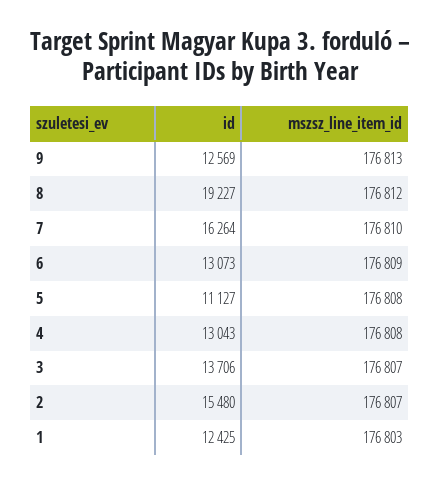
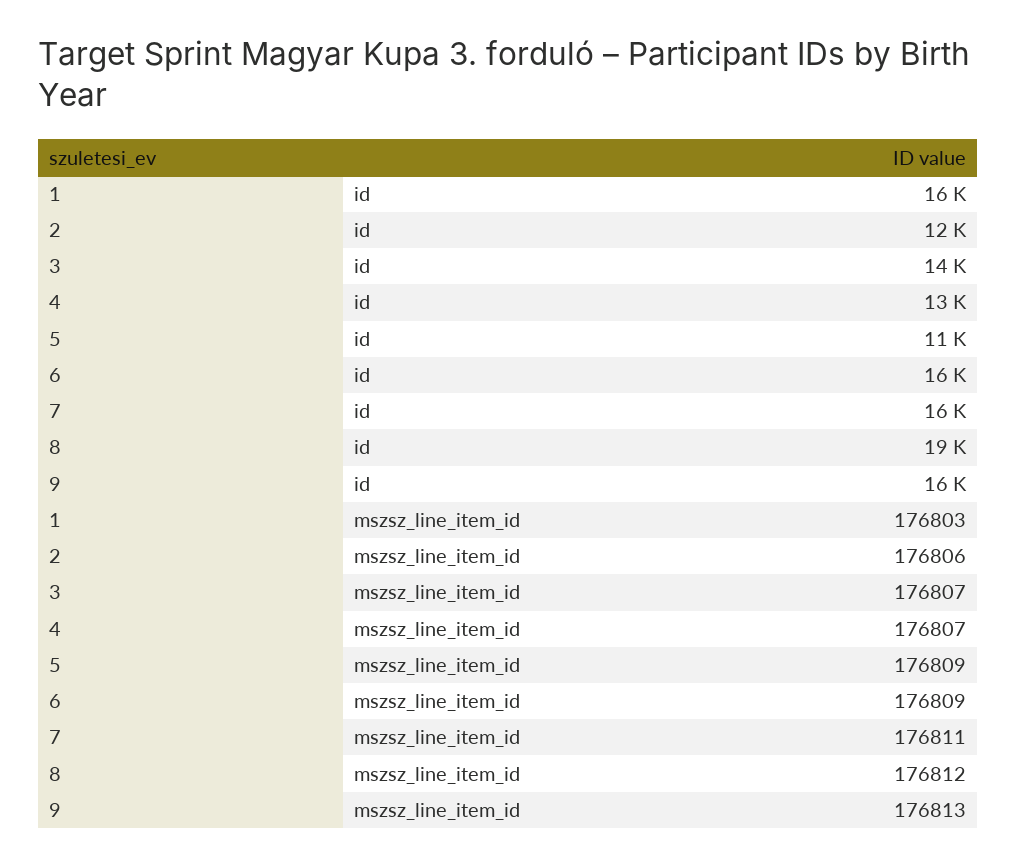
id, 9: 12569 -> 16000
mszsz_line_item_id, 7: 176810 -> 176811
id, 6: 13073 -> 16000
mszsz_line_item_id, 5: 176808 -> 176809
mszsz_line_item_id, 4: 176808 -> 176807
id, 2: 15480 -> 12000
mszsz_line_item_id, 2: 176807 -> 176806
id, 1: 12425 -> 16000

